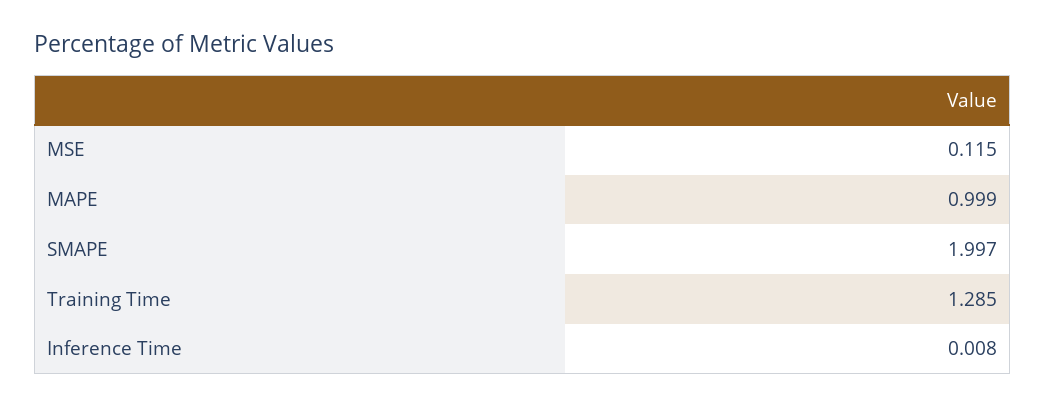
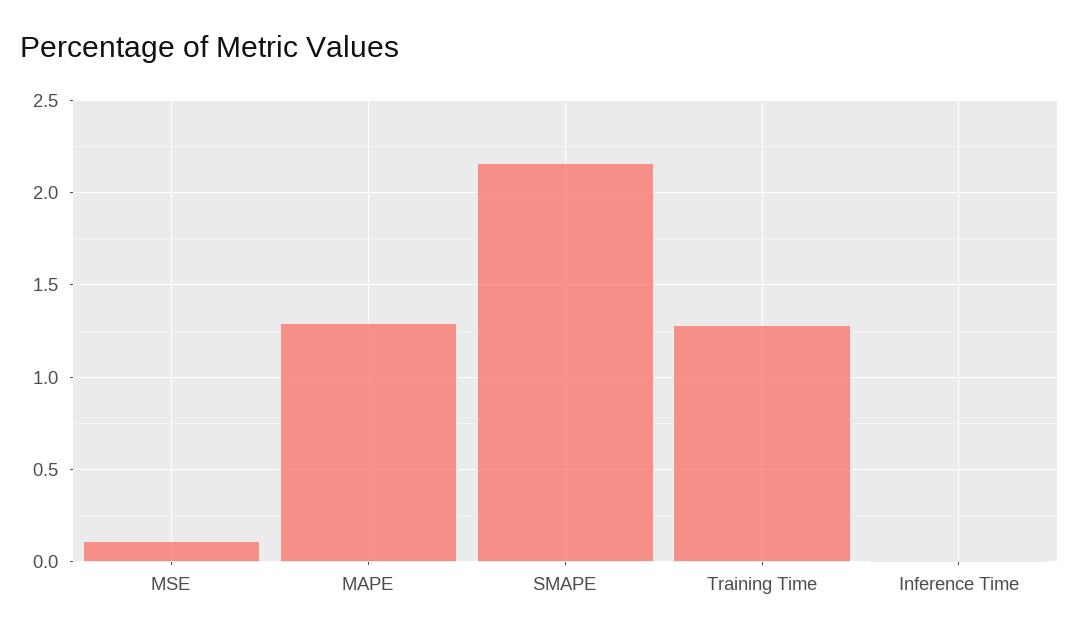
MAPE: 0.999 -> 1.3
SMAPE: 1.997 -> 2.15

